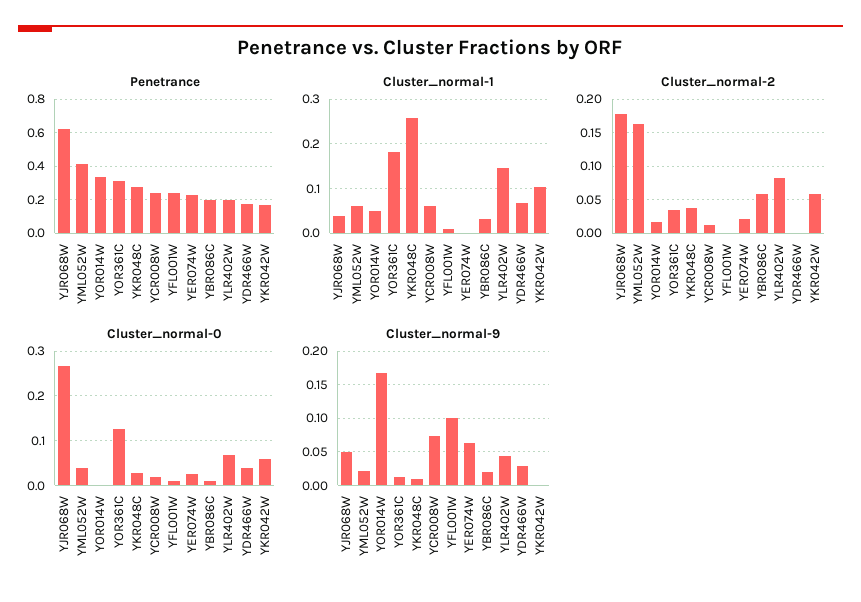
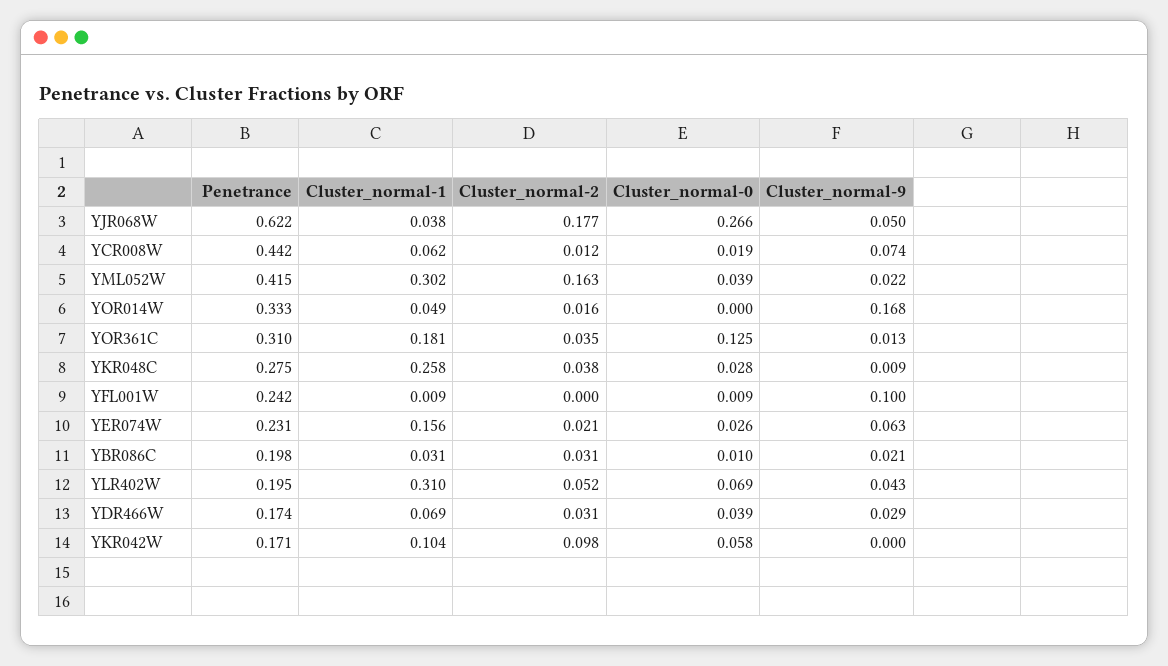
Penetrance, YCR008W: 0.25 -> 0.442
Cluster_normal-1, YML052W: 0.06 -> 0.302
Cluster_normal-1, YER074W: 0 -> 0.156
Cluster_normal-1, YLR402W: 0.14 -> 0.31
Cluster_normal-2, YBR086C: 0.06 -> 0.031
Cluster_normal-2, YLR402W: 0.08 -> 0.052
Cluster_normal-2, YDR466W: 0 -> 0.031
Cluster_normal-2, YKR042W: 0.06 -> 0.098

